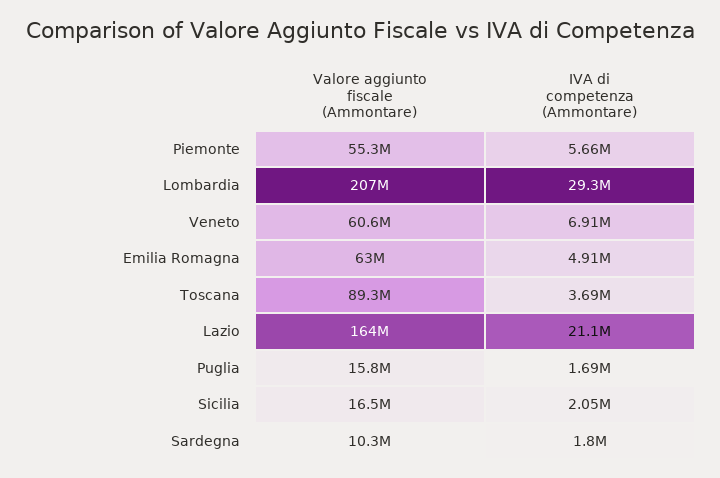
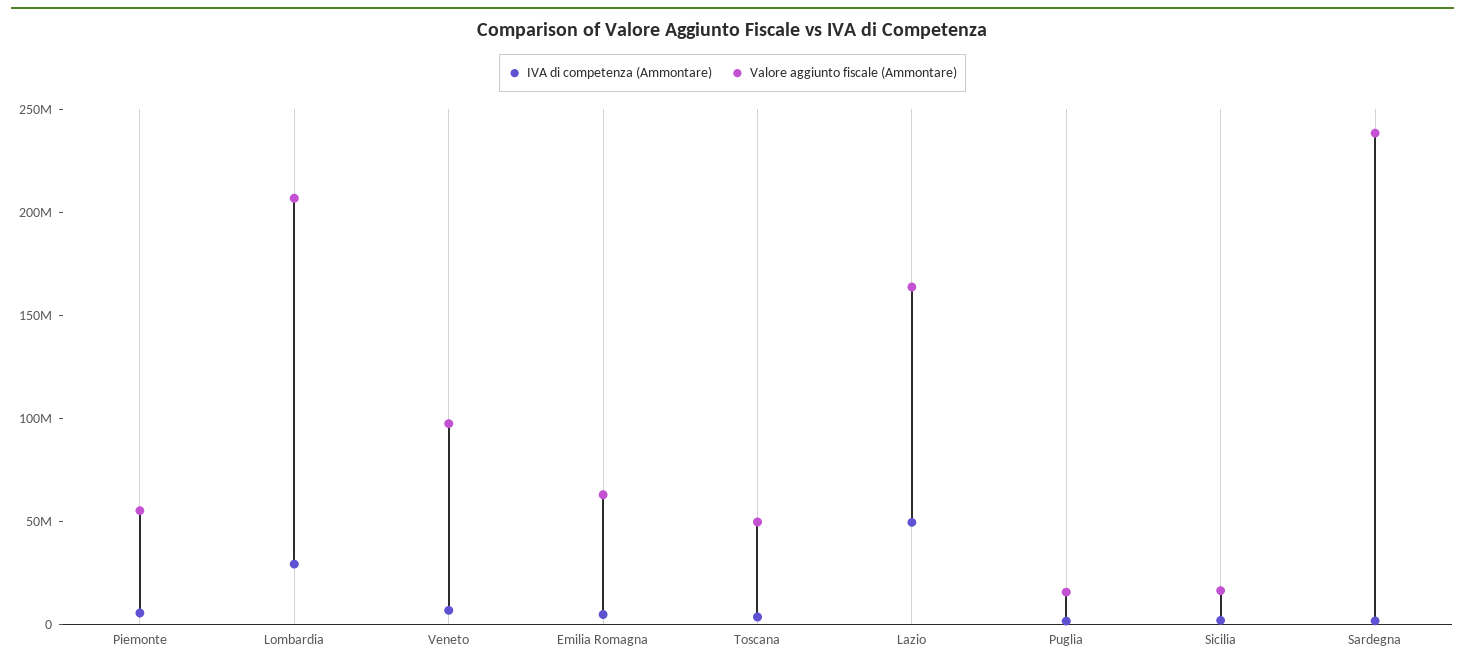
Valore aggiunto fiscale (Ammontare), Veneto: 60600000 -> 100000000
Valore aggiunto fiscale (Ammontare), Toscana: 89300000 -> 50000000
IVA di competenza (Ammontare), Lazio: 21100000 -> 50000000
Valore aggiunto fiscale (Ammontare), Sardegna: 10300000 -> 240000000

